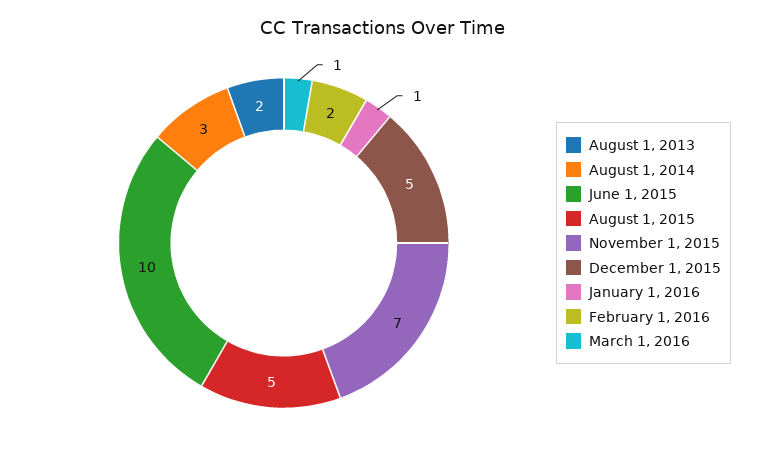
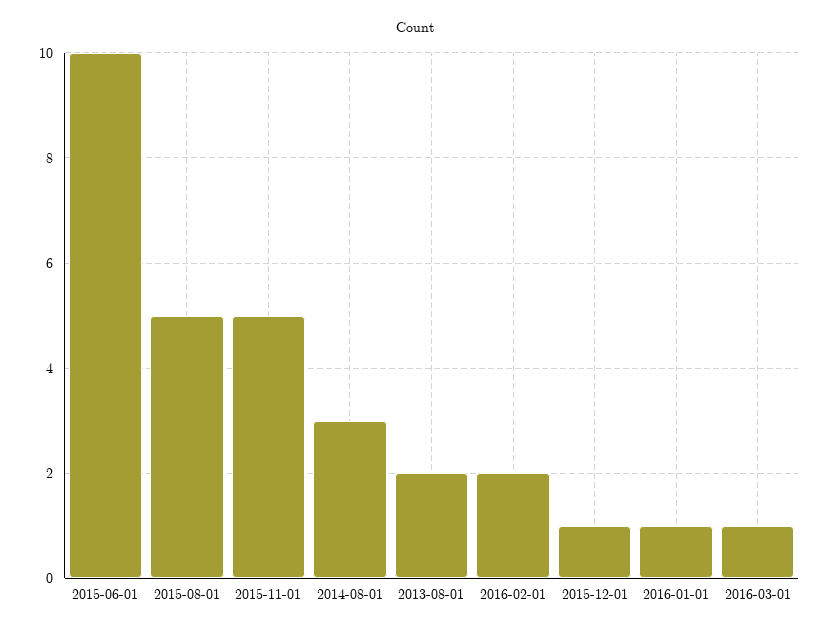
November 1, 2015: 7 -> 5
December 1, 2015: 5 -> 1

